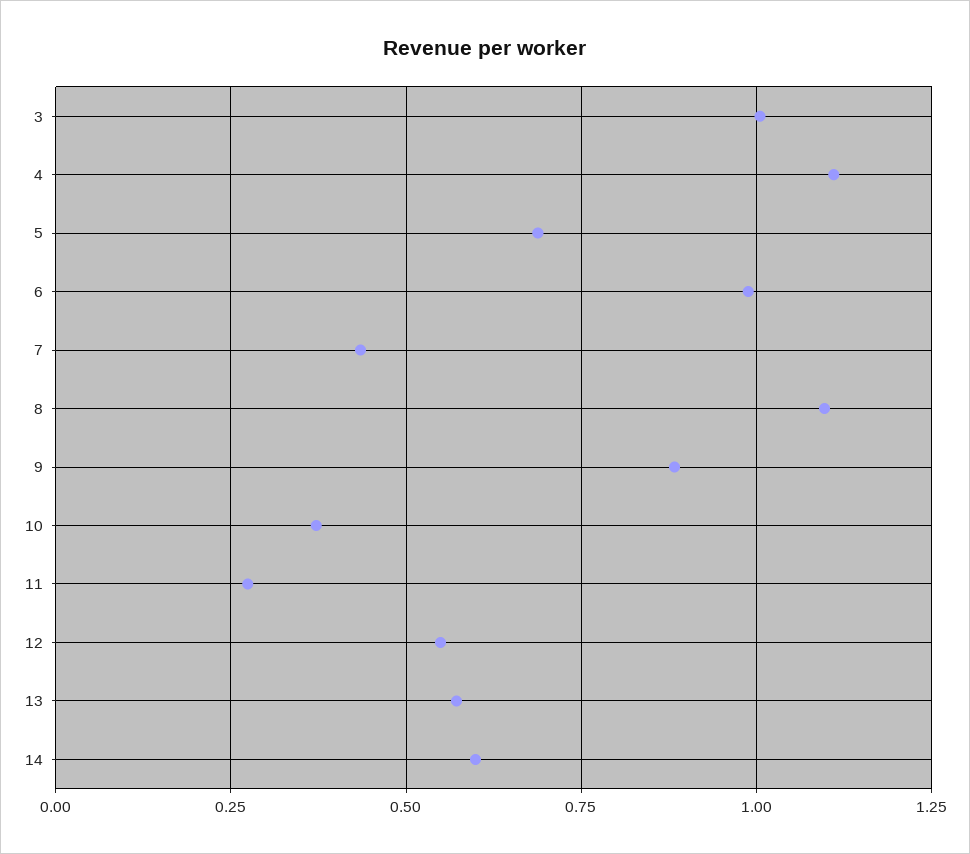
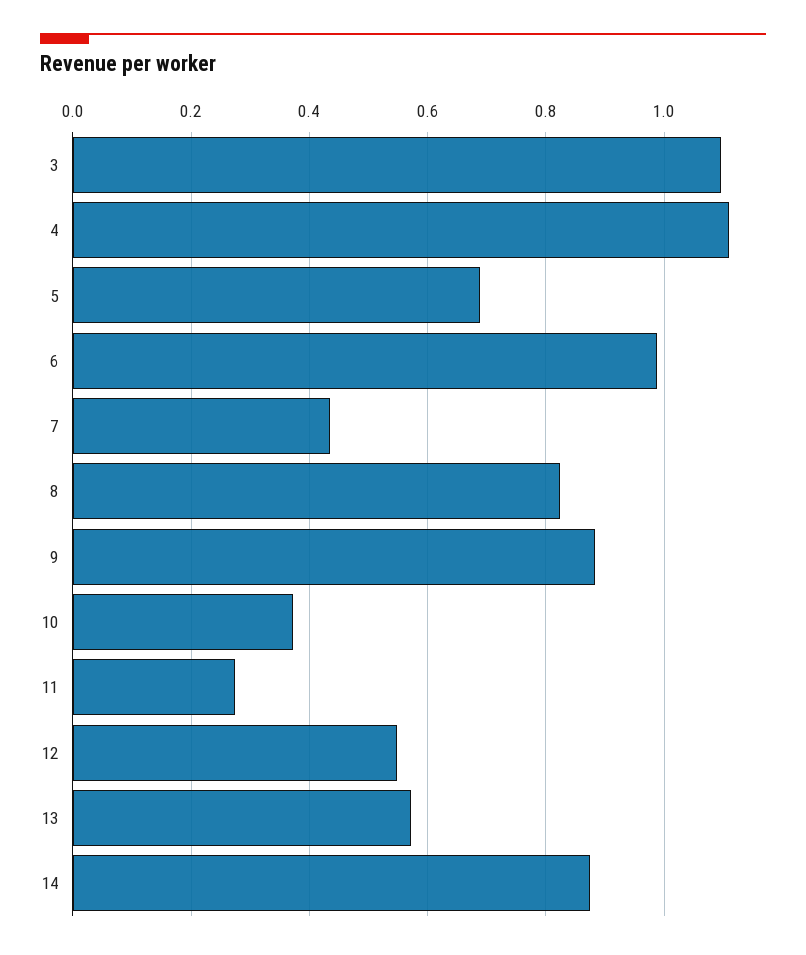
3: 1 -> 1.1
8: 1.1 -> 0.82
14: 0.6 -> 0.88

